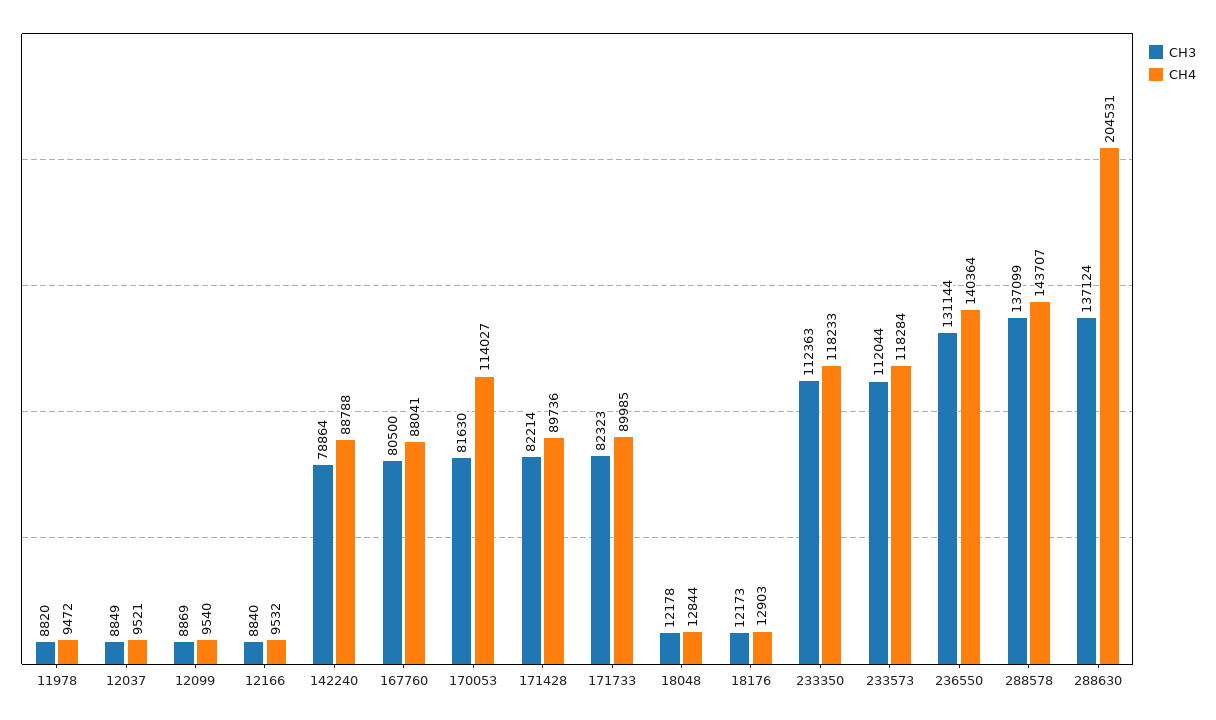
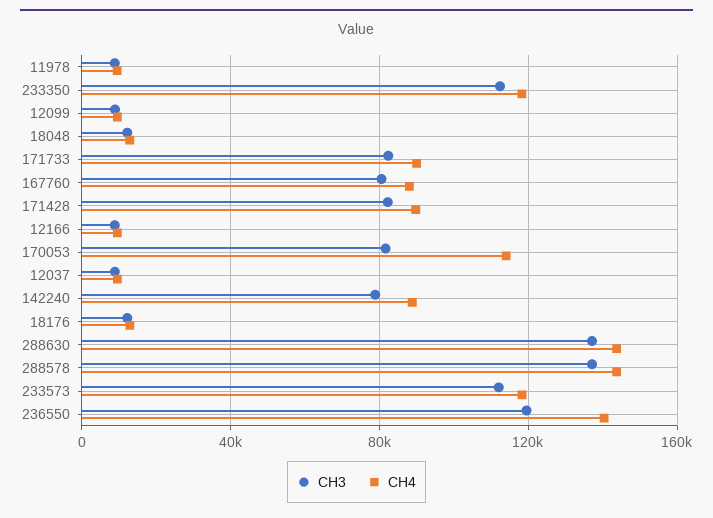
CH3, 236550: 131144 -> 120000
CH4, 288630: 204531 -> 145000

